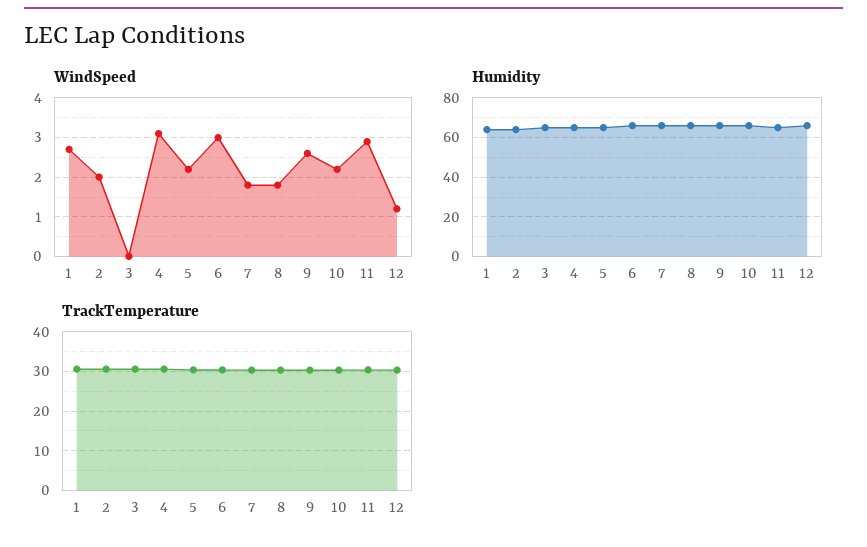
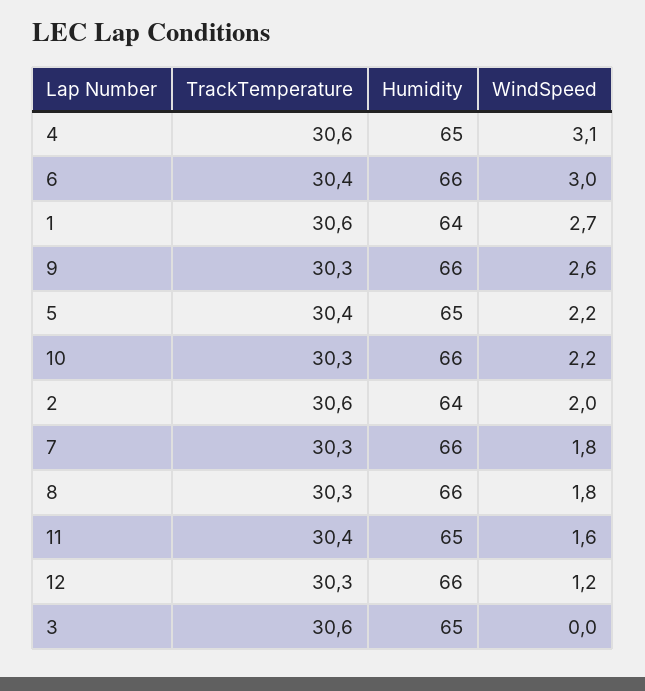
WindSpeed, 11: 3 -> 1.6

